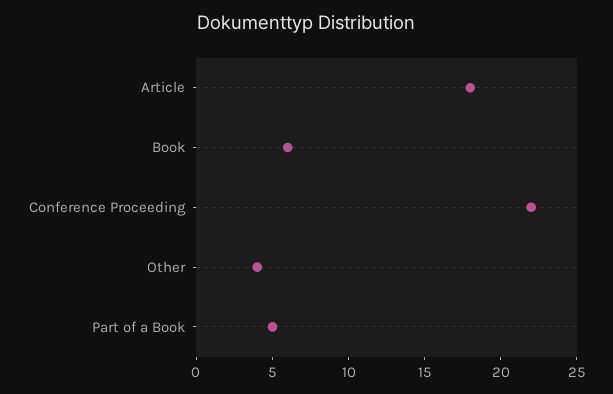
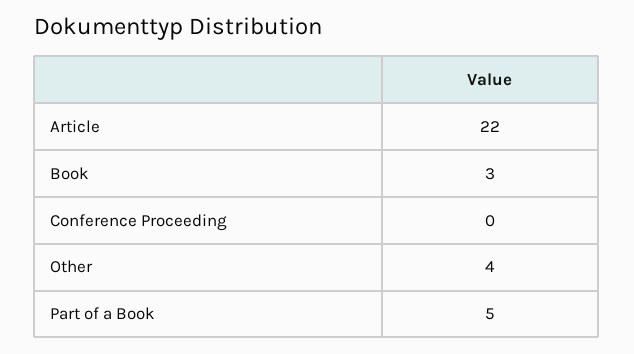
Article: 18 -> 22
Book: 6 -> 3
Conference Proceeding: 22 -> 0

